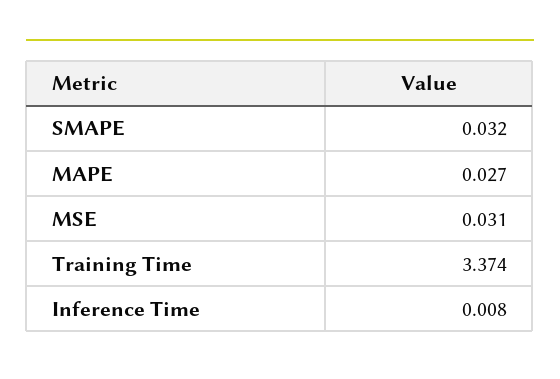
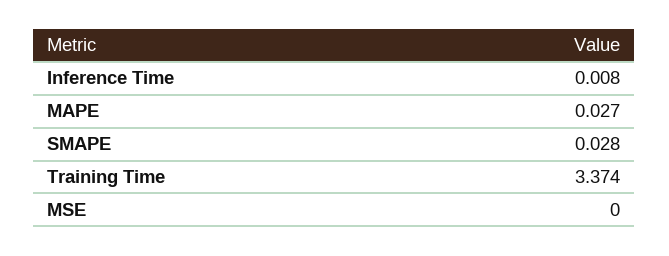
SMAPE: 0.032 -> 0.028
MSE: 0.031 -> 0

